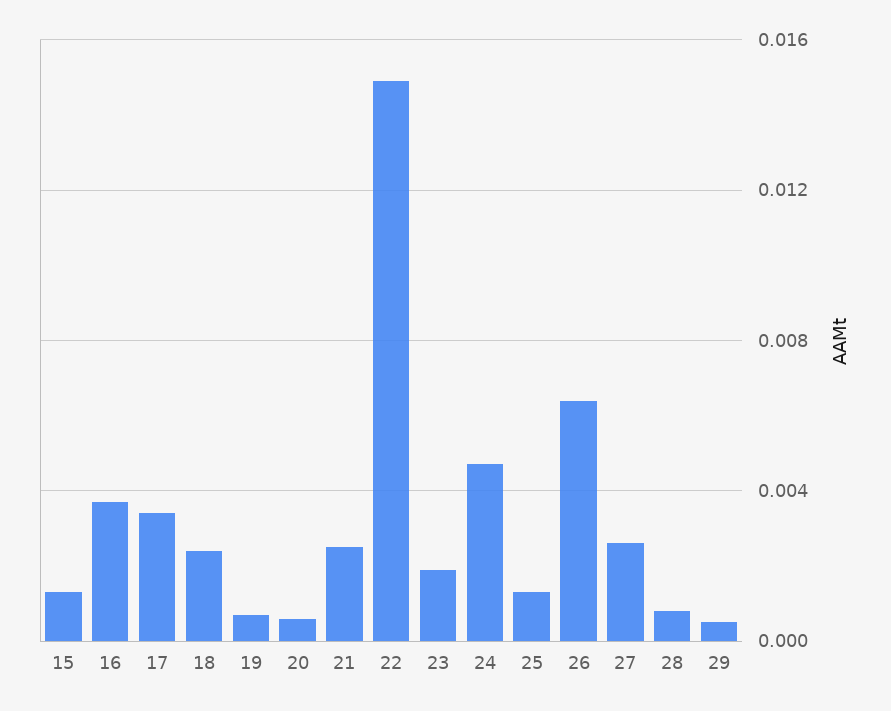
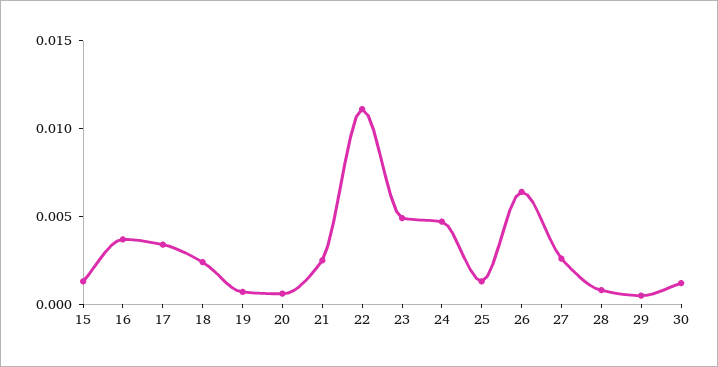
22: 0.015 -> 0.011
23: 0.002 -> 0.005
30: none -> 0.001

